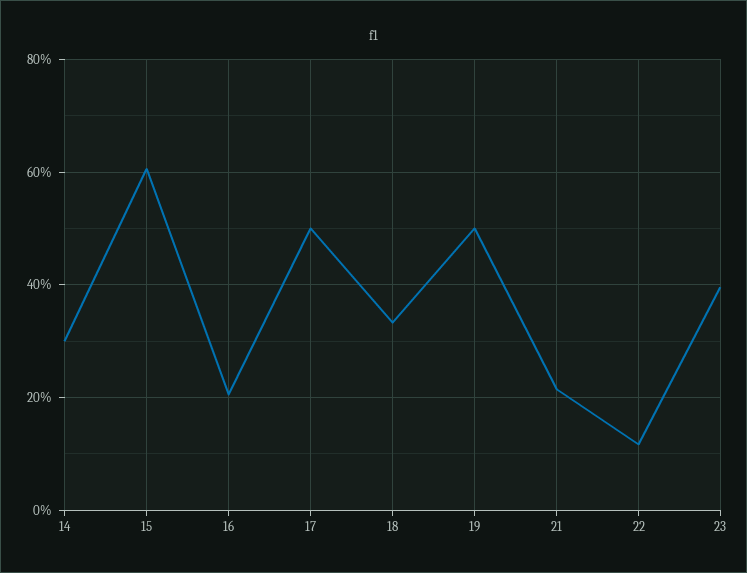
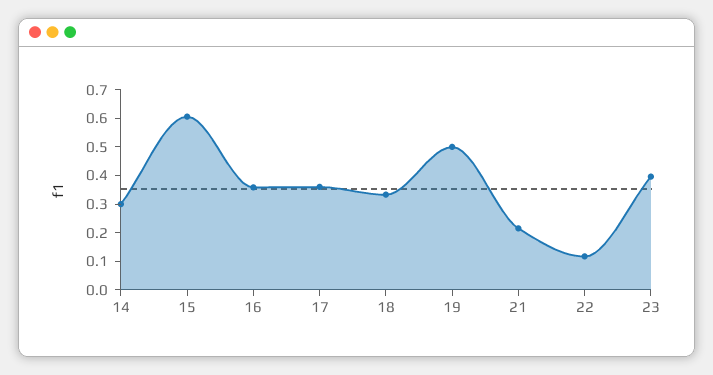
16: 0.2 -> 0.35
17: 0.5 -> 0.35

